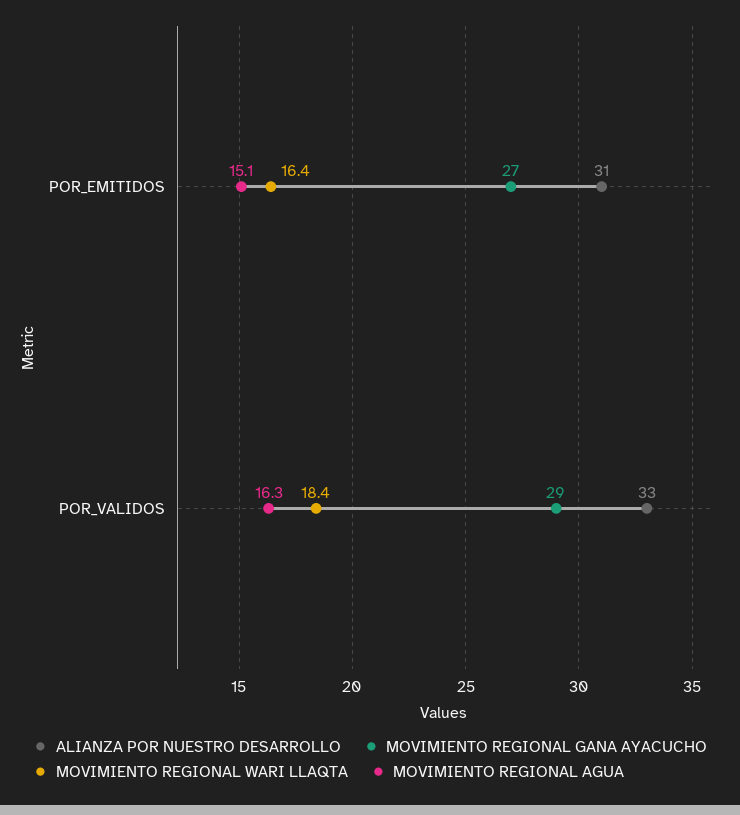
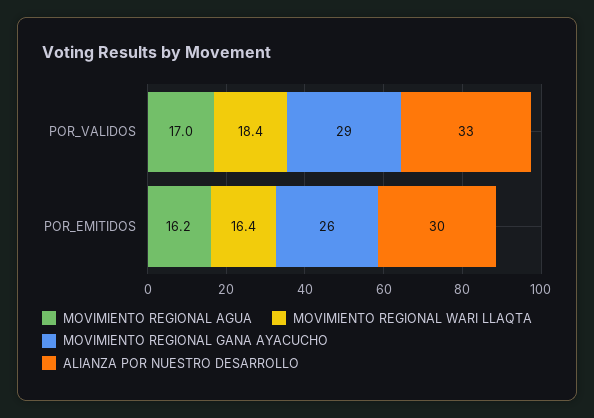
ALIANZA POR NUESTRO DESARROLLO, POR_EMITIDOS: 31 -> 30
MOVIMIENTO REGIONAL GANA AYACUCHO, POR_EMITIDOS: 27 -> 26
MOVIMIENTO REGIONAL AGUA, POR_EMITIDOS: 15.1 -> 16.2
MOVIMIENTO REGIONAL AGUA, POR_VALIDOS: 16.3 -> 17

